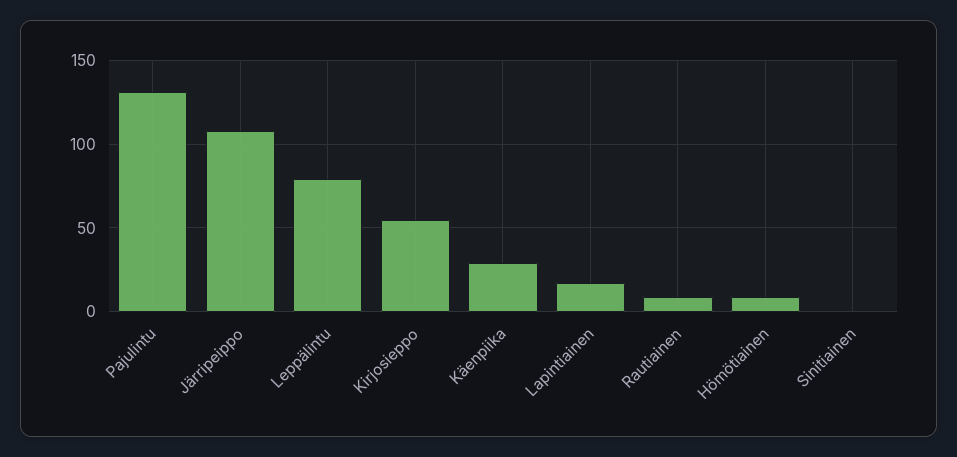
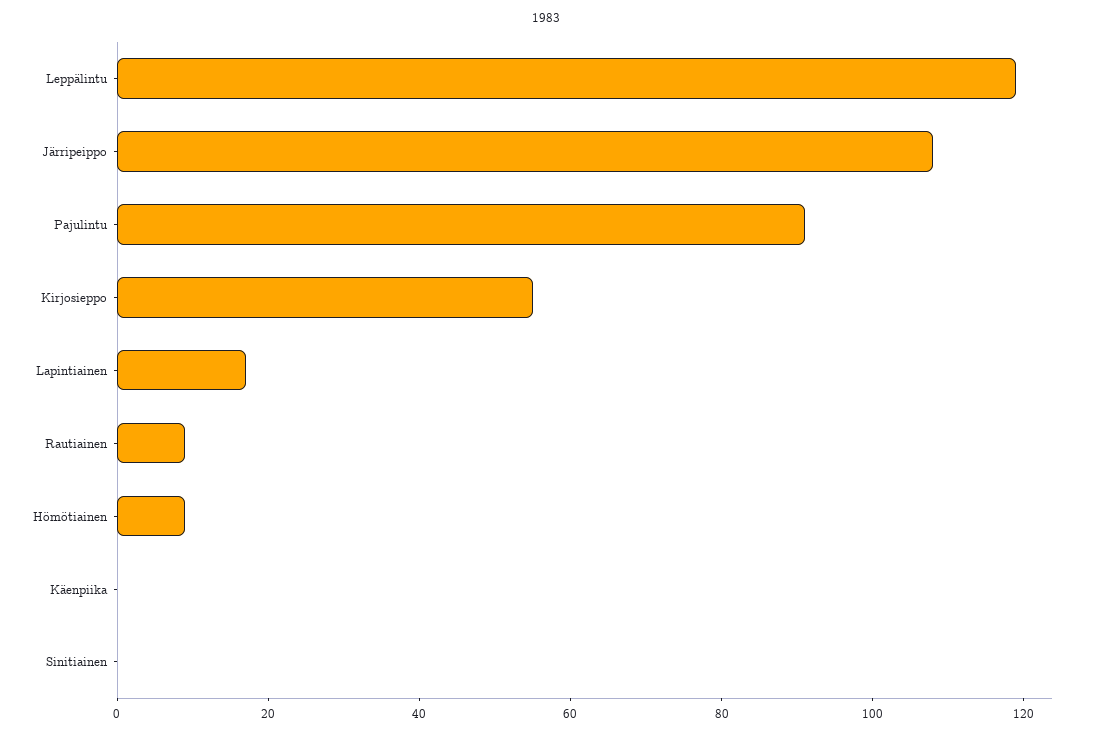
Pajulintu: 130 -> 90
Leppälintu: 80 -> 120
Käenpiika: 30 -> 0

